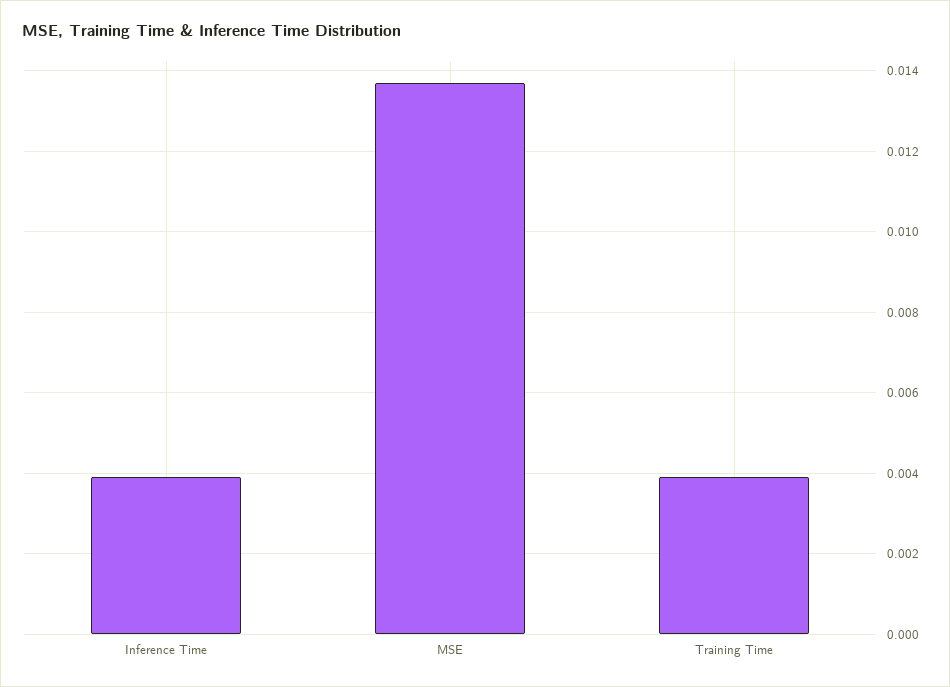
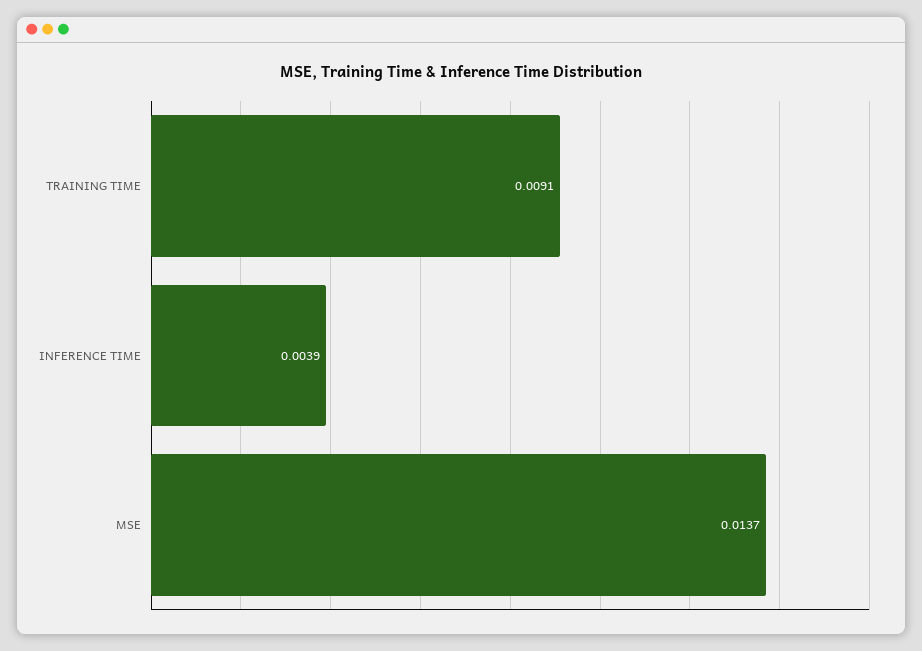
Training Time: 0.004 -> 0.0091

